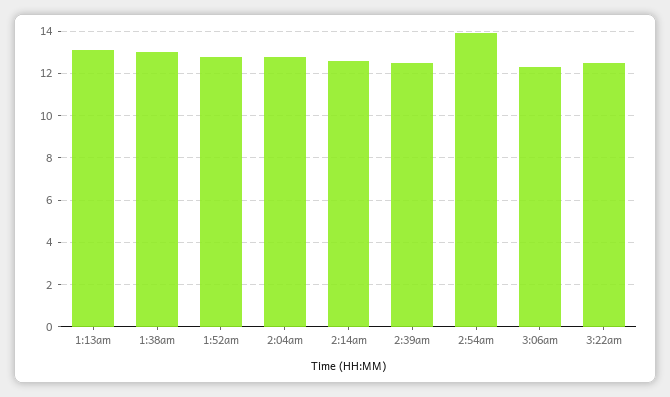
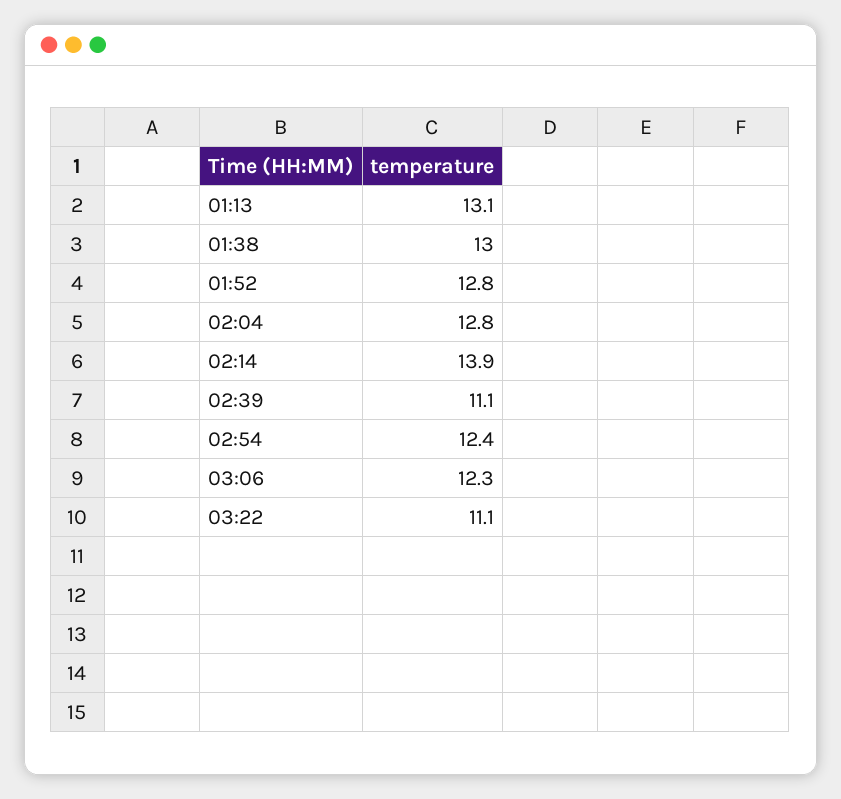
2:14am: 12.5 -> 13.9
2:39am: 12.5 -> 11.1
2:54am: 14 -> 12.4
3:22am: 12.5 -> 11.1

